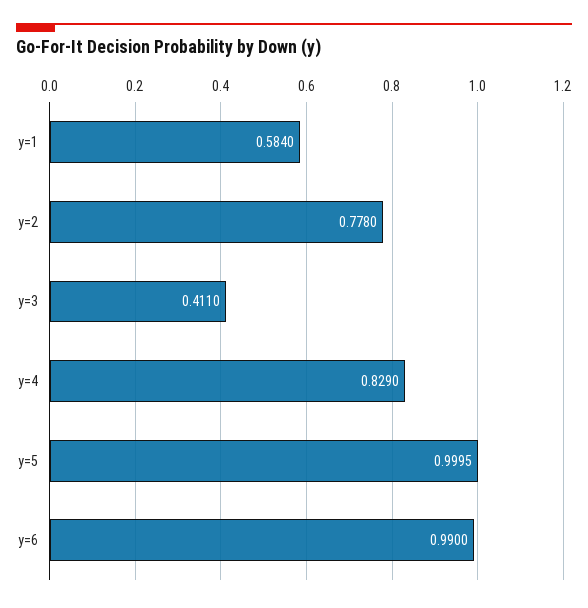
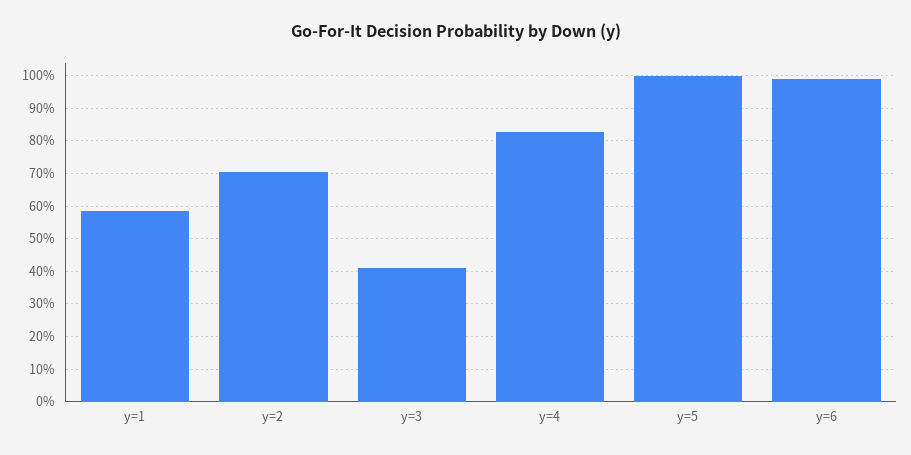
y=2: 0.778 -> 0.7

